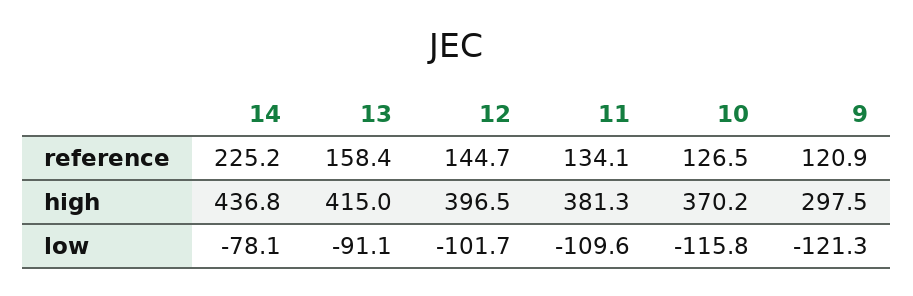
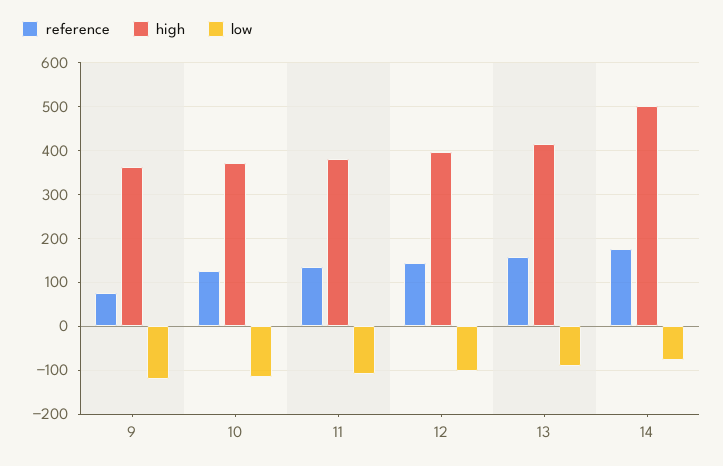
reference, 14: 225.2 -> 180
reference, 9: 120.9 -> 80
high, 14: 436.8 -> 500
high, 9: 297.5 -> 360

